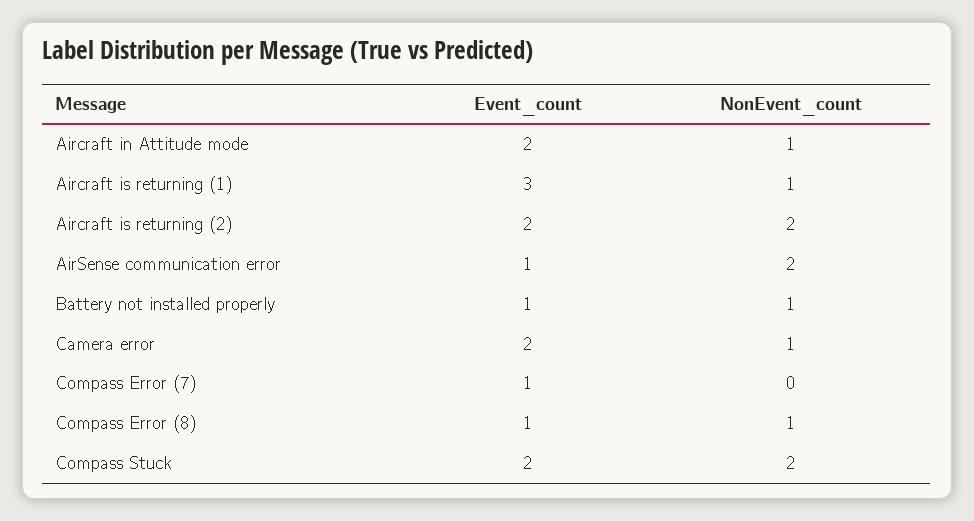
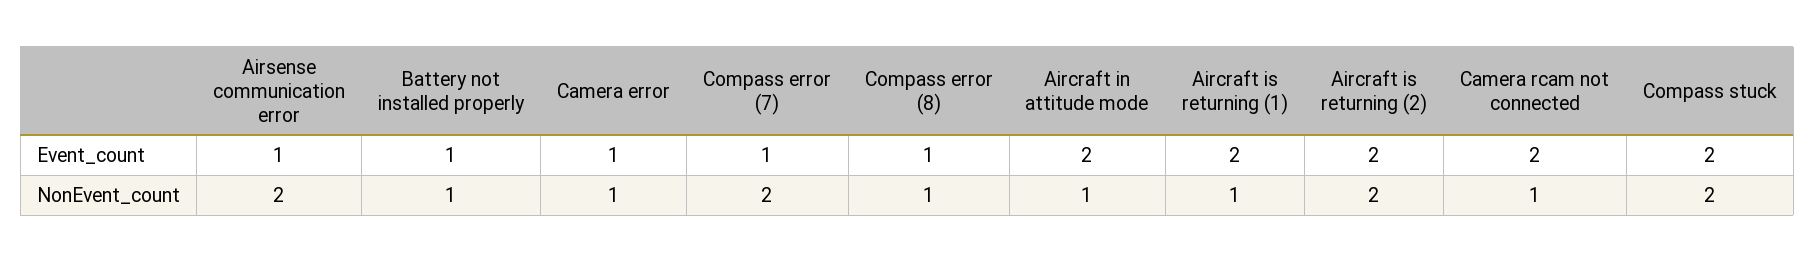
Event_count, Aircraft is returning (1): 3 -> 2
Event_count, Camera error: 2 -> 1
NonEvent_count, Compass Error (7): 0 -> 2
Event_count, Camera rcam not connected: none -> 2
NonEvent_count, Camera rcam not connected: none -> 1

